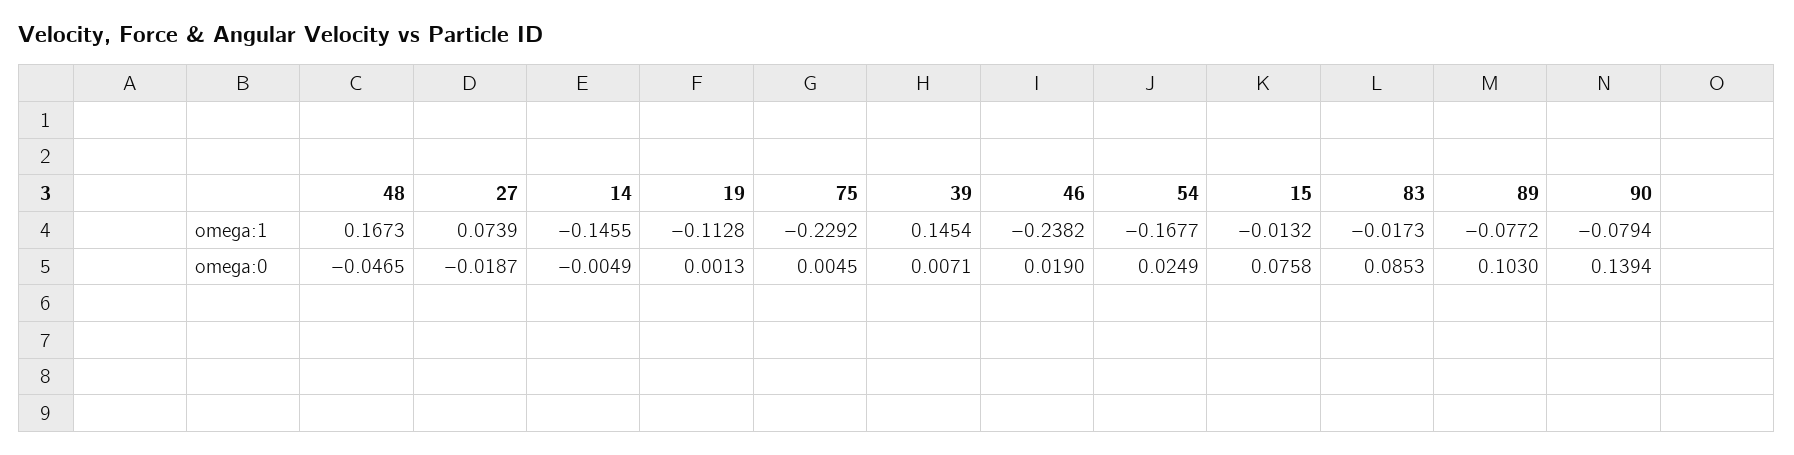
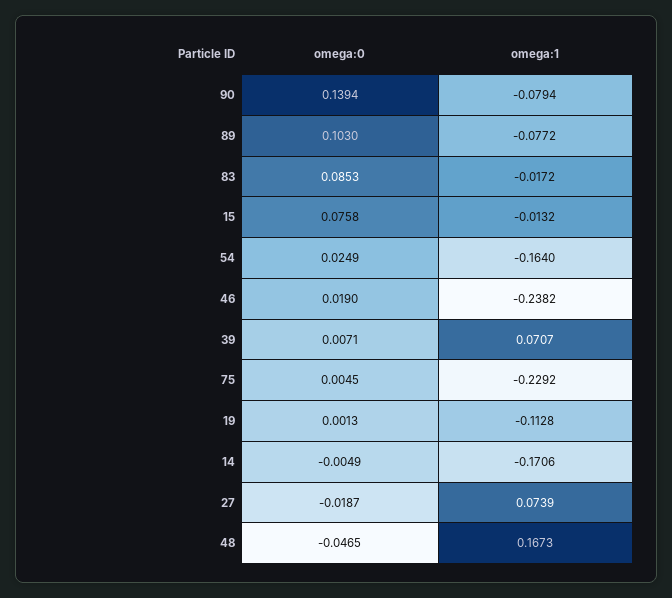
14, omega:1: -0.1455 -> -0.1706
39, omega:1: 0.1454 -> 0.0707
54, omega:1: -0.1677 -> -0.164
83, omega:1: -0.0173 -> -0.0172

